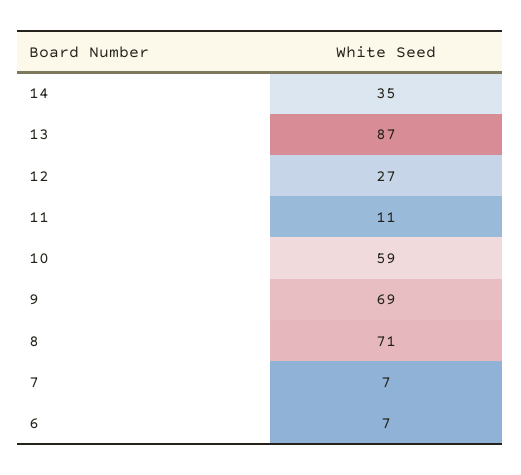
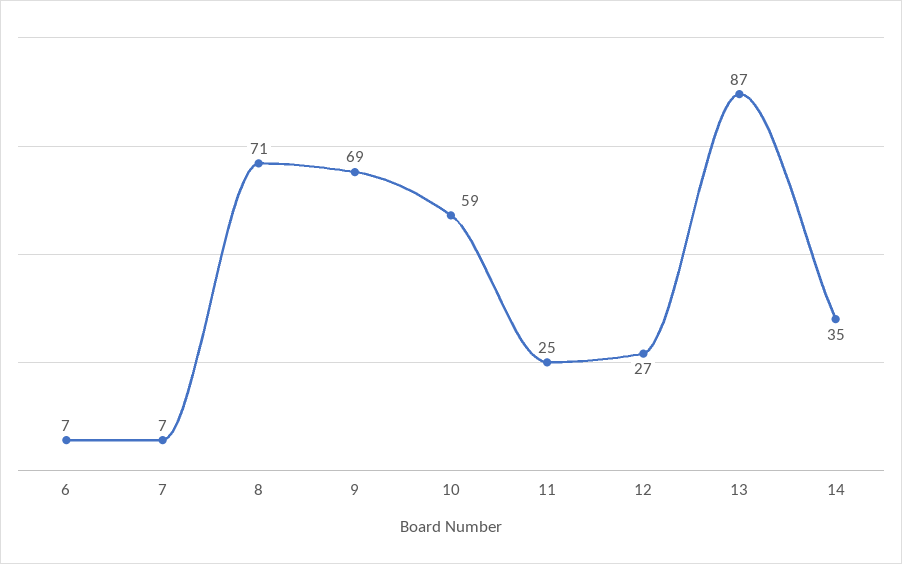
11: 11 -> 25

